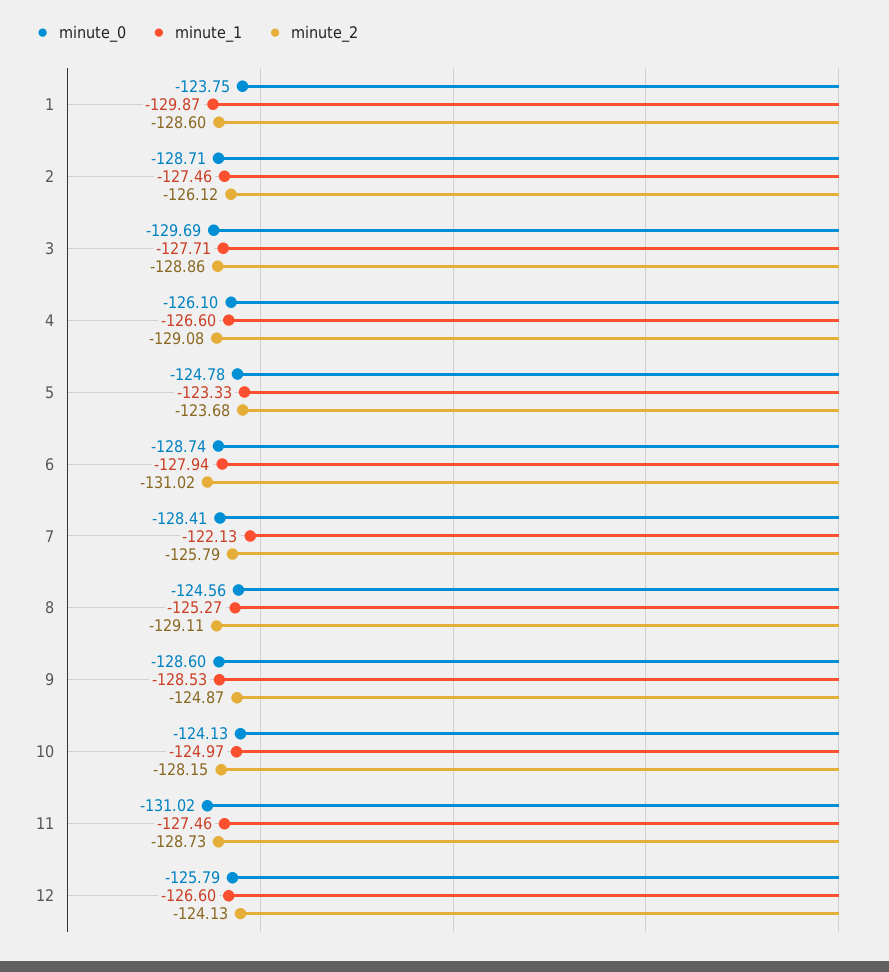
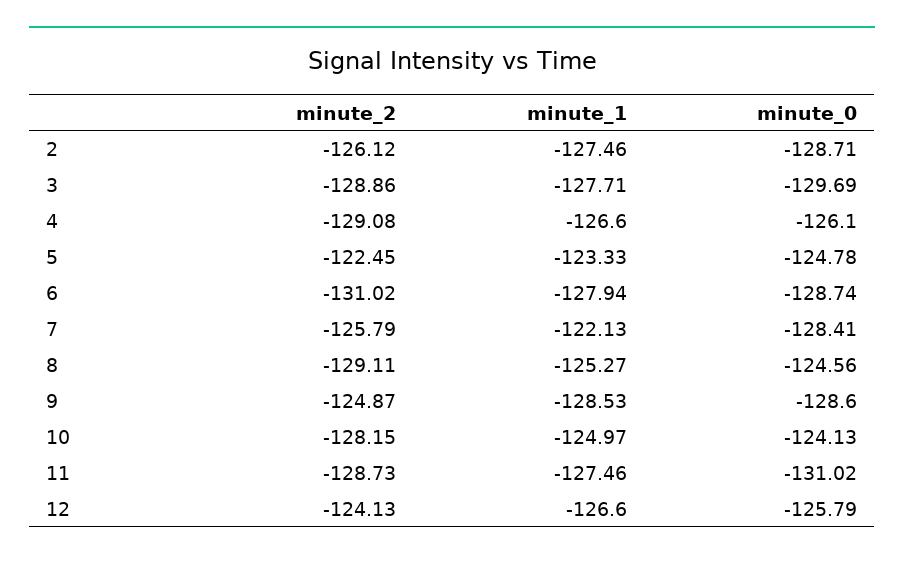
minute_0, 1: -123.75 -> none
minute_1, 1: -129.87 -> none
minute_2, 1: -128.6 -> none
minute_2, 5: -123.68 -> -122.45

